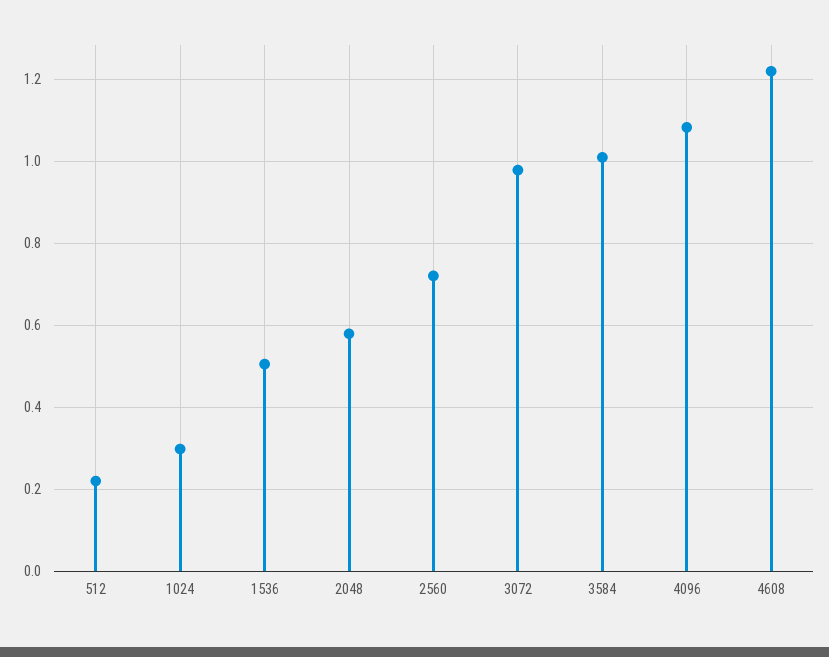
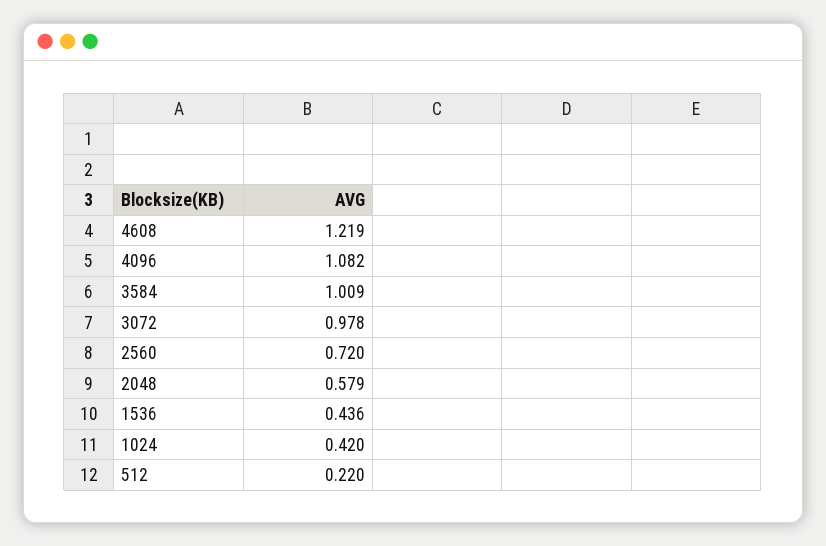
1024: 0.3 -> 0.42
1536: 0.5 -> 0.436

